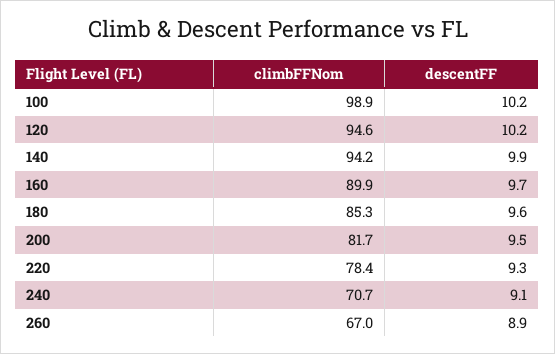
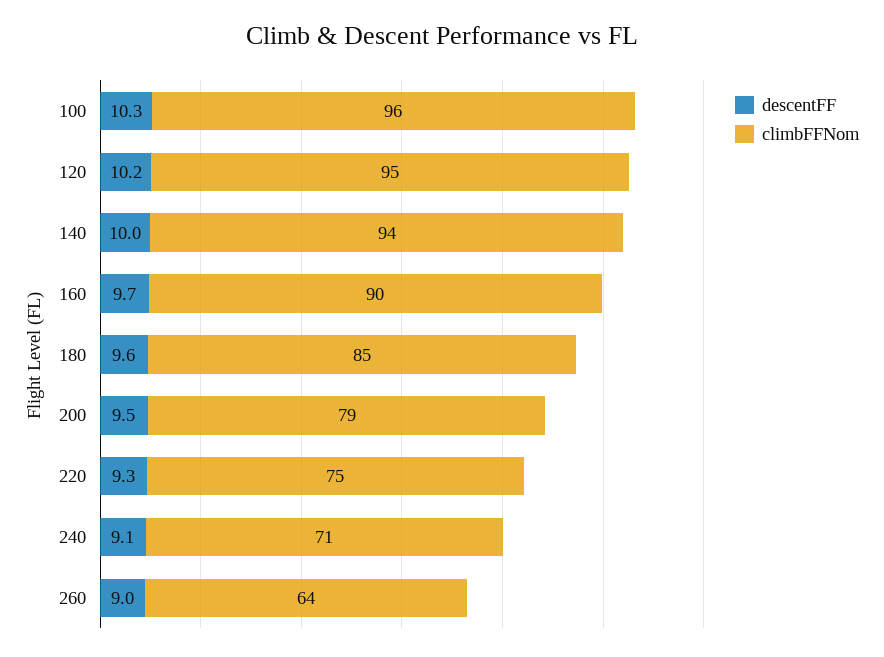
climbFFNom, 100: 98.9 -> 96
descentFF, 100: 10.2 -> 10.3
descentFF, 140: 9.9 -> 10
climbFFNom, 200: 81.7 -> 79
climbFFNom, 220: 78.4 -> 75
climbFFNom, 260: 67 -> 64
descentFF, 260: 8.9 -> 9

